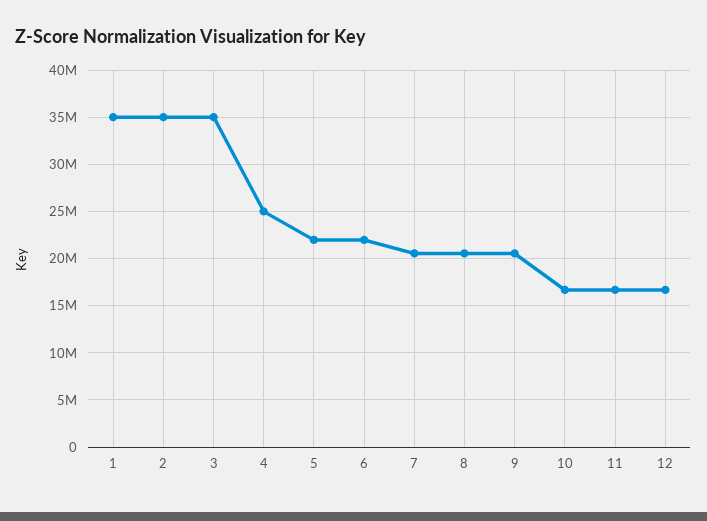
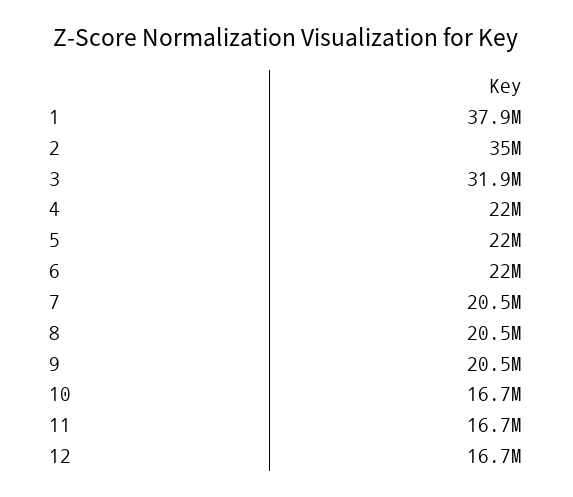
1: 35000000 -> 37900000
3: 35000000 -> 31900000
4: 25000000 -> 22000000

